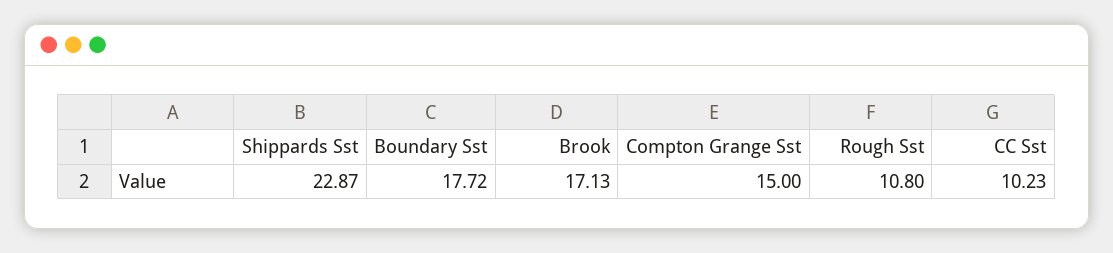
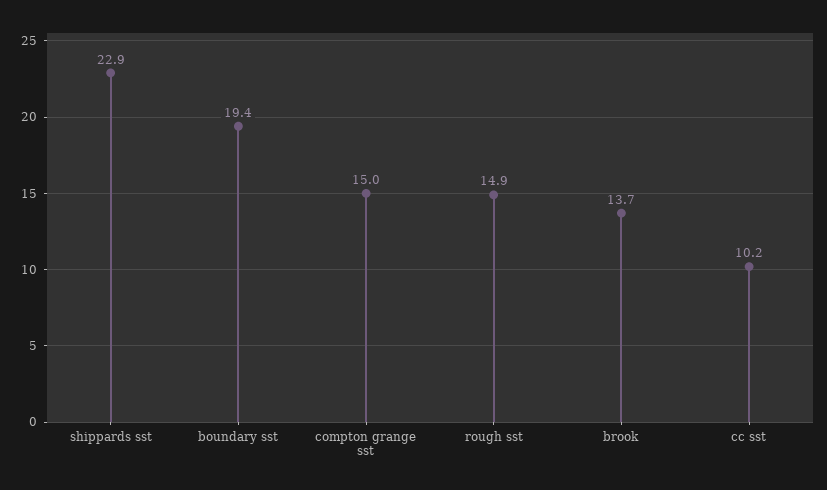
Boundary Sst: 17.72 -> 19.4
Brook: 17.13 -> 13.7
Rough Sst: 10.8 -> 14.9

